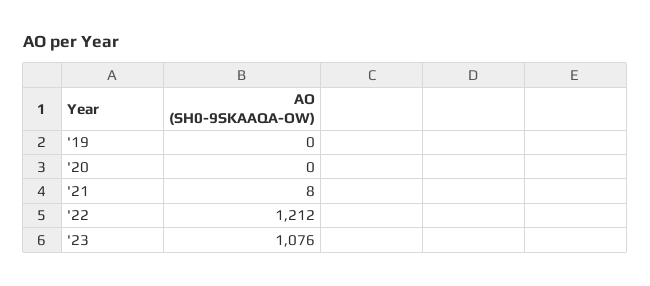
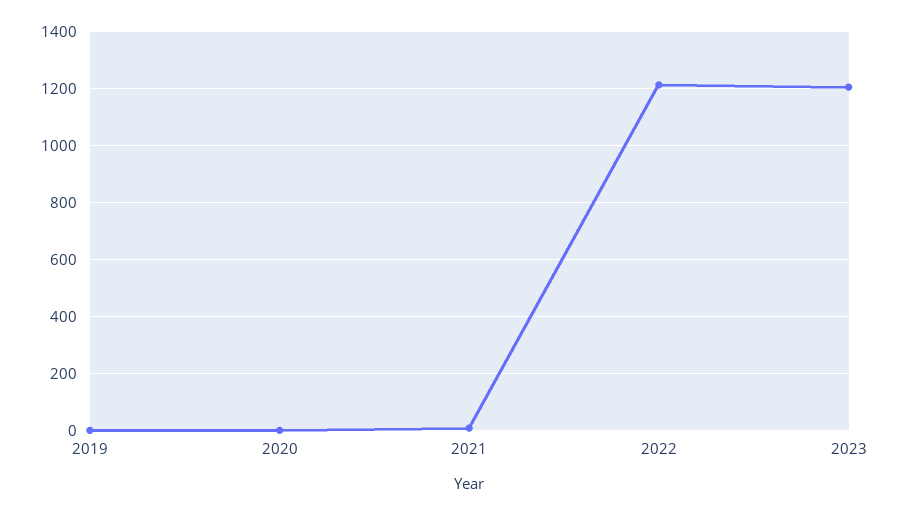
'23: 1076 -> 1200

